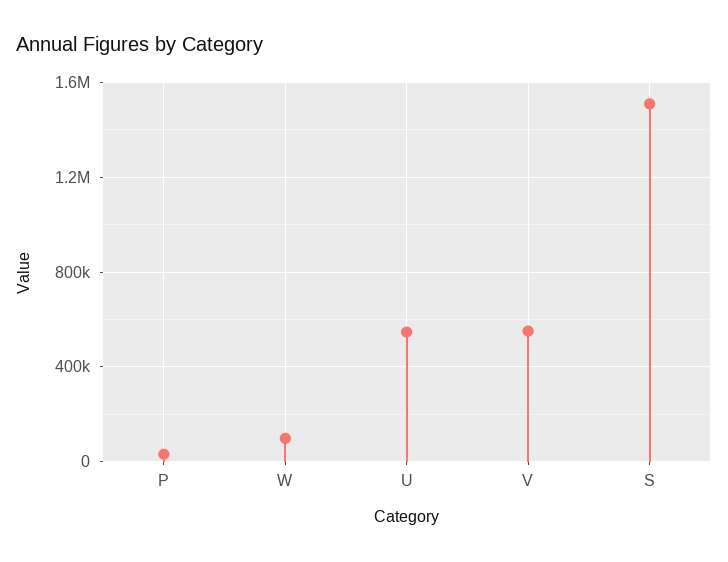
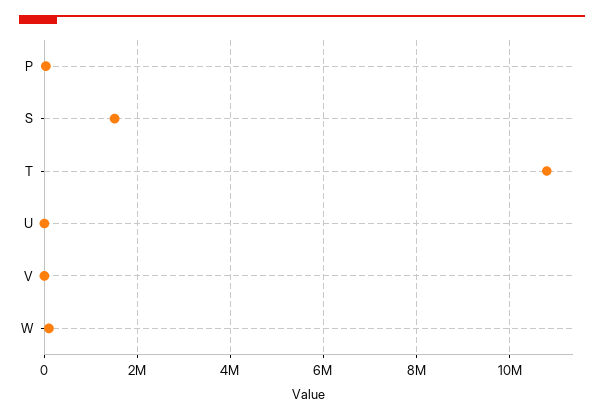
U: 550000 -> 0
V: 550000 -> 0
T: none -> 10800000

